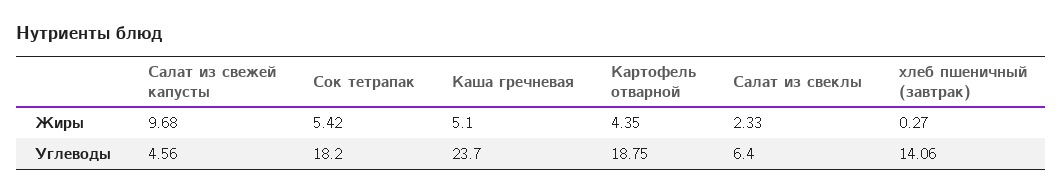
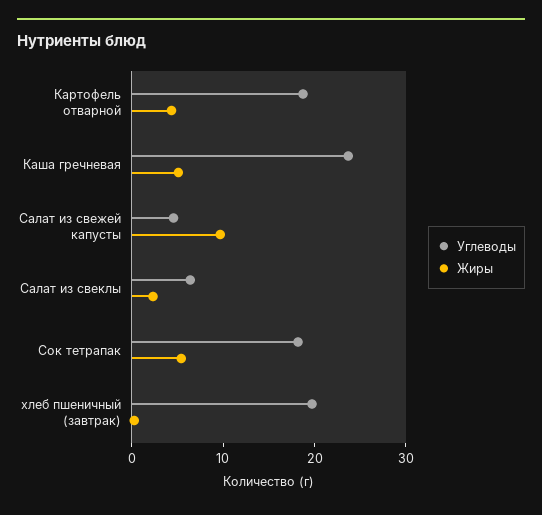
Углеводы, хлеб пшеничный (завтрак): 14.06 -> 20

